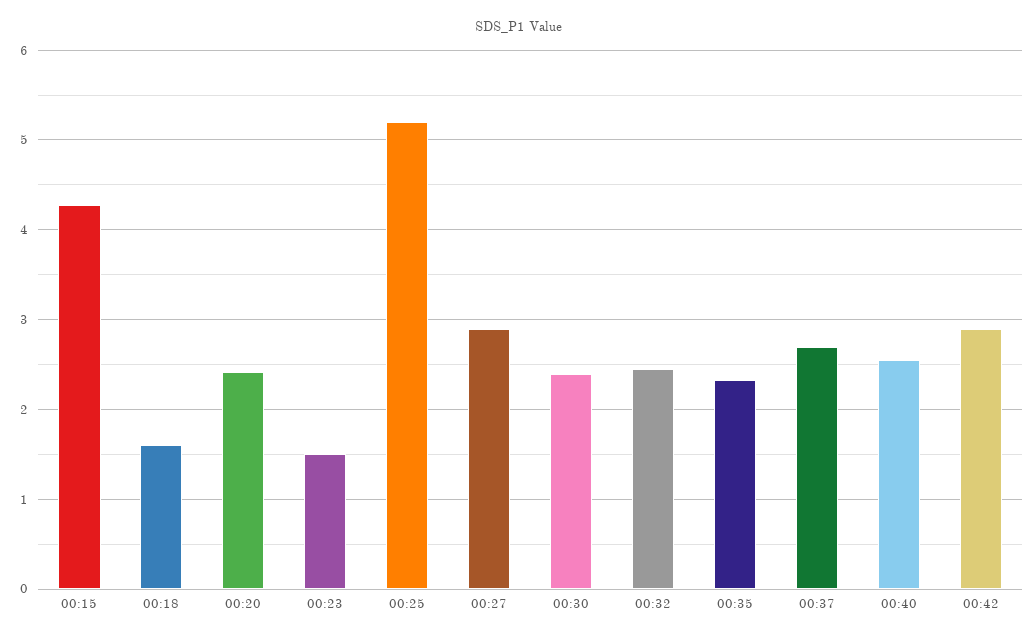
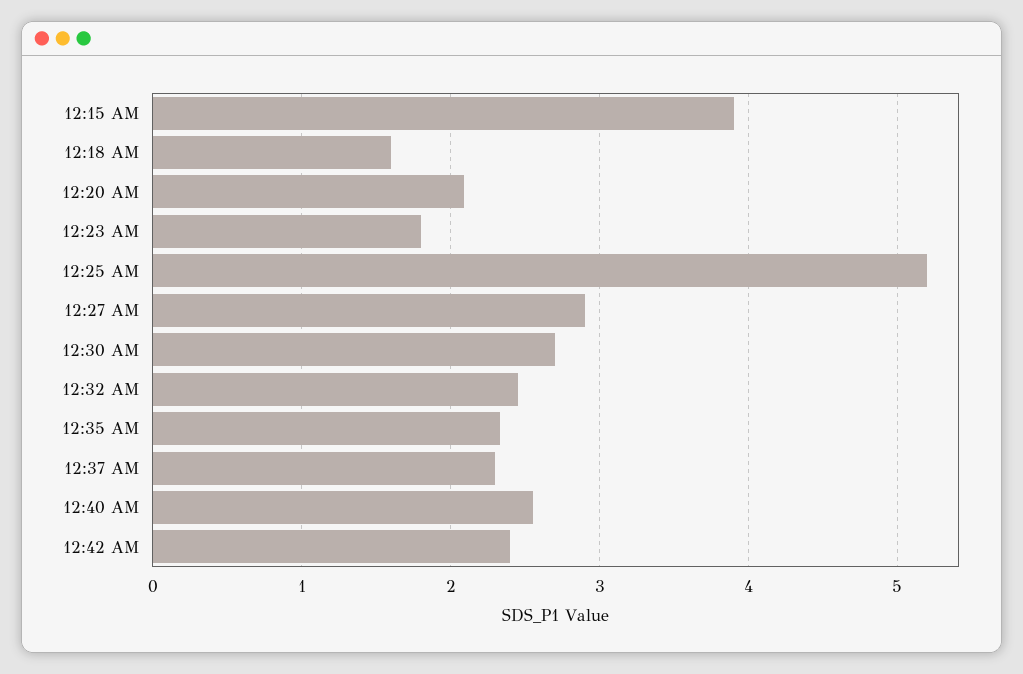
00:15: 4.3 -> 3.9
00:20: 2.4 -> 2.1
00:23: 1.5 -> 1.8
00:30: 2.4 -> 2.7
00:37: 2.7 -> 2.3
00:42: 2.9 -> 2.4

